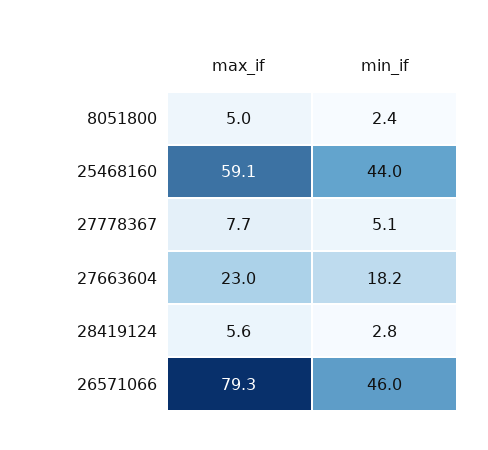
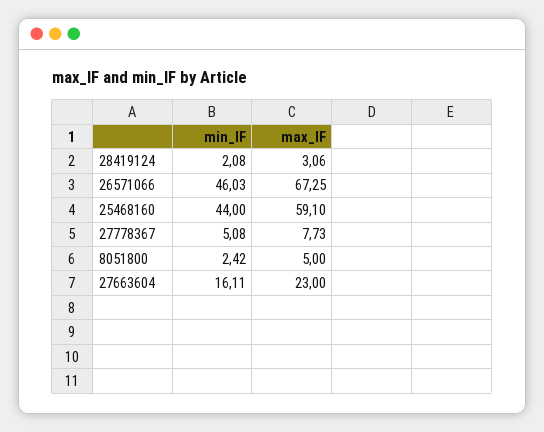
min_if, 27663604: 18.2 -> 16.11
max_if, 28419124: 5.6 -> 3.06
min_if, 28419124: 2.8 -> 2.08
max_if, 26571066: 79.3 -> 67.25

